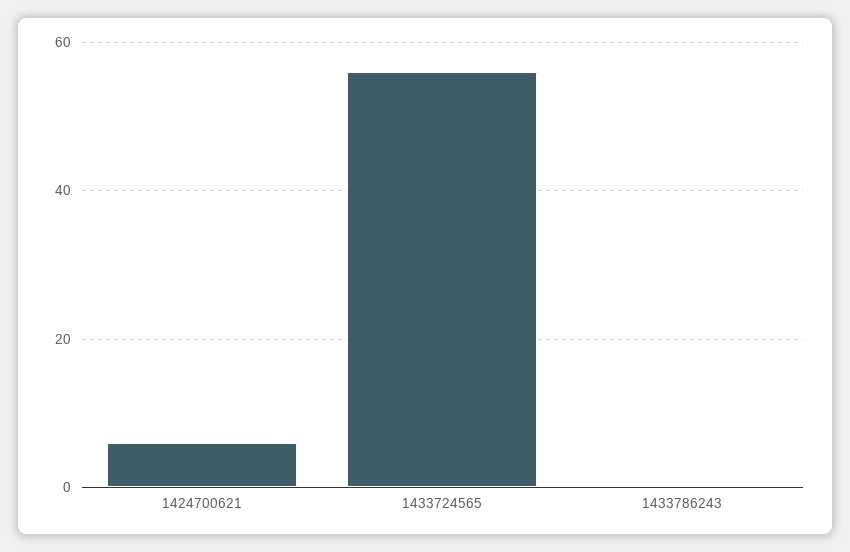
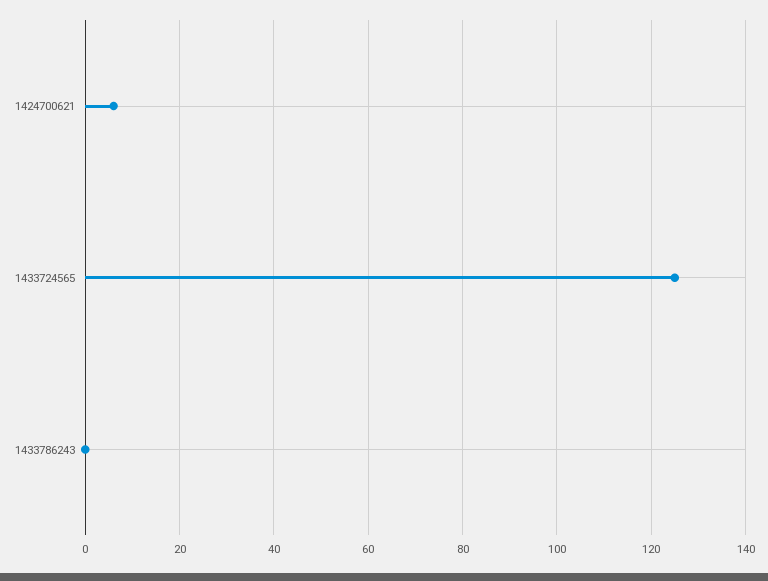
1433724565: 55 -> 125

